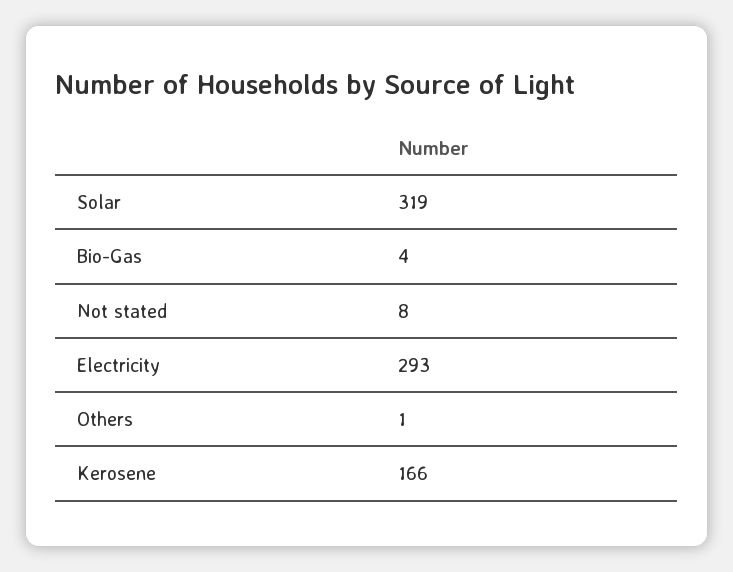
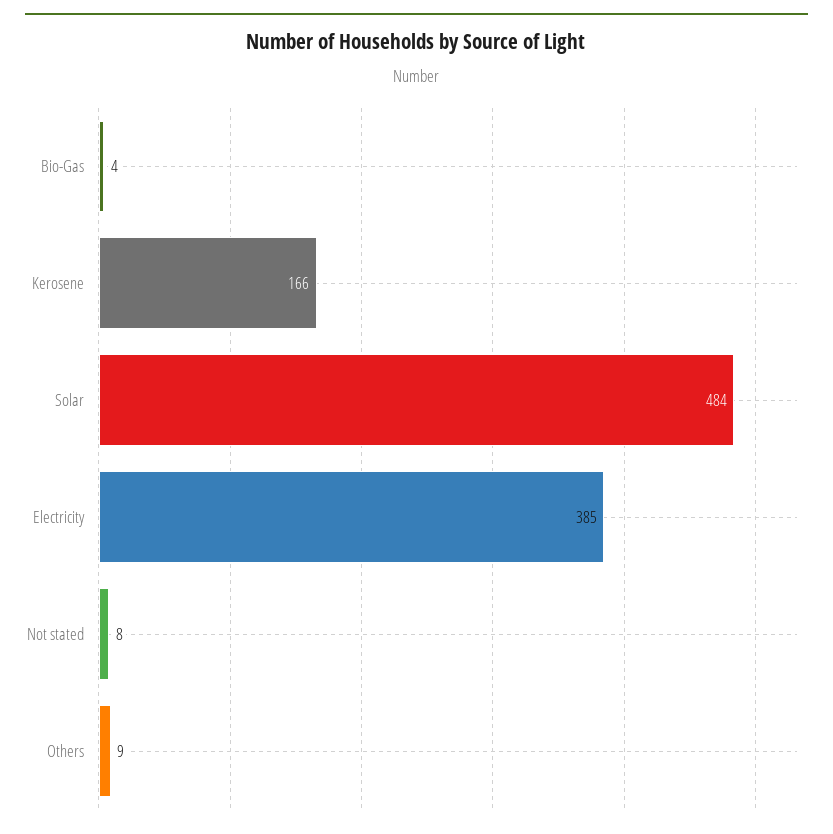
Solar: 319 -> 484
Electricity: 293 -> 385
Others: 1 -> 9

